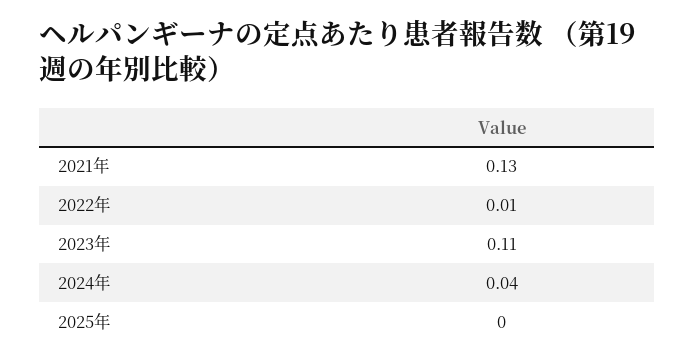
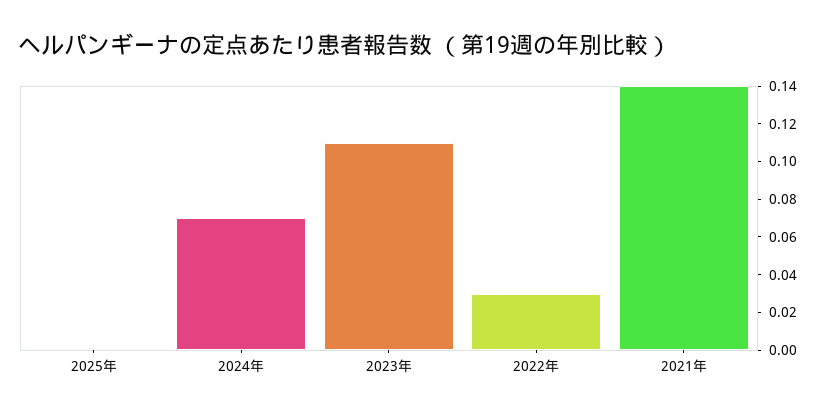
2021年: 0.13 -> 0.14
2022年: 0.01 -> 0.03
2024年: 0.04 -> 0.07

